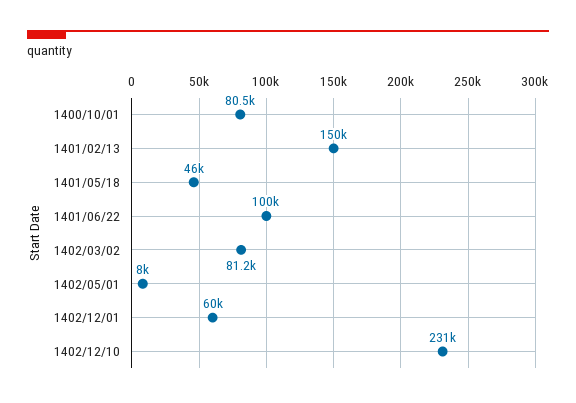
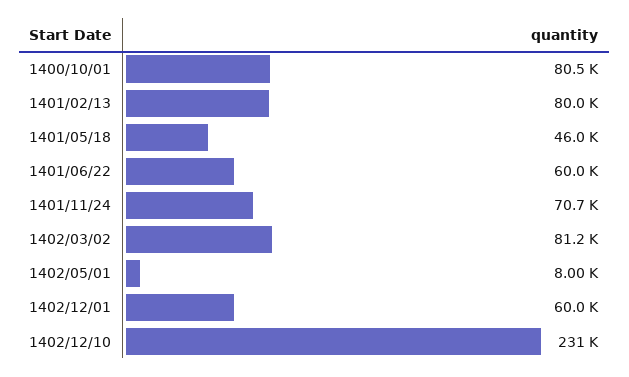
1401/02/13: 150000 -> 80000
1401/06/22: 100000 -> 60000
1401/11/24: none -> 70700

